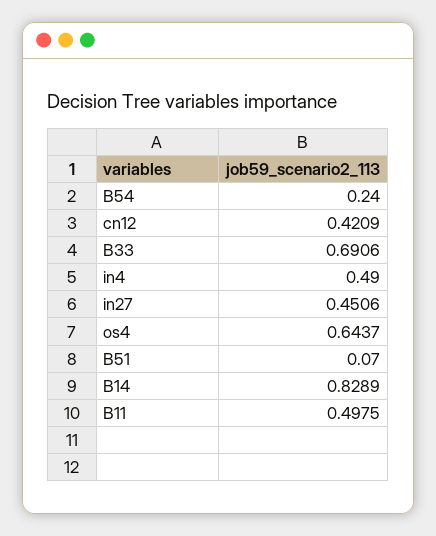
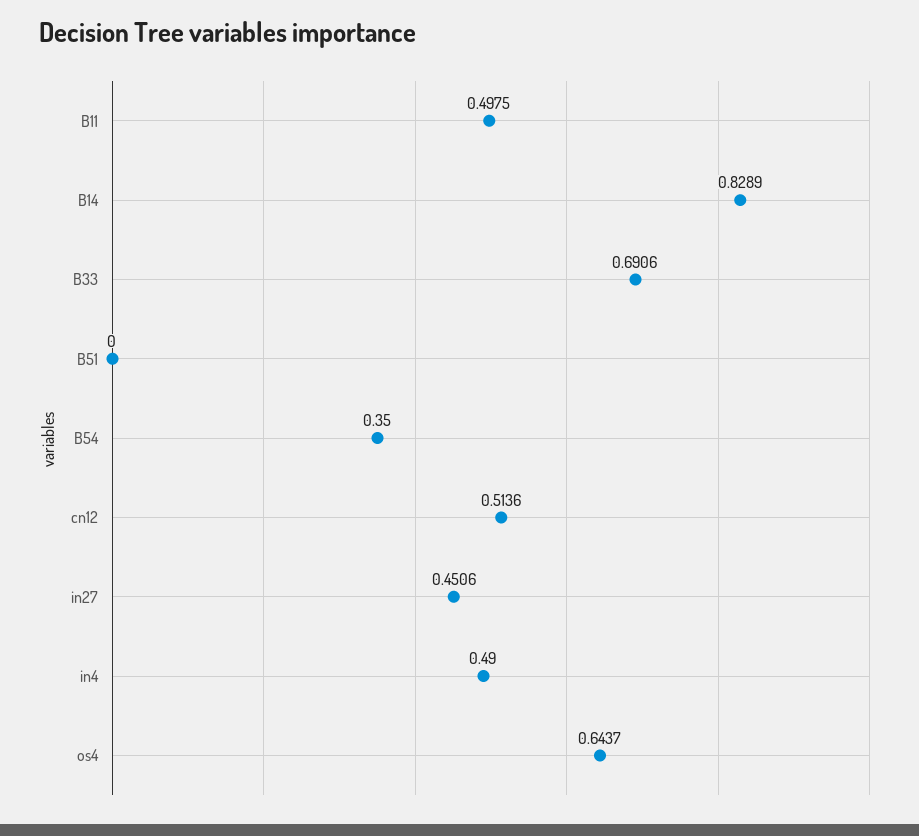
B54: 0.24 -> 0.35
cn12: 0.4209 -> 0.5136
B51: 0.07 -> 0

